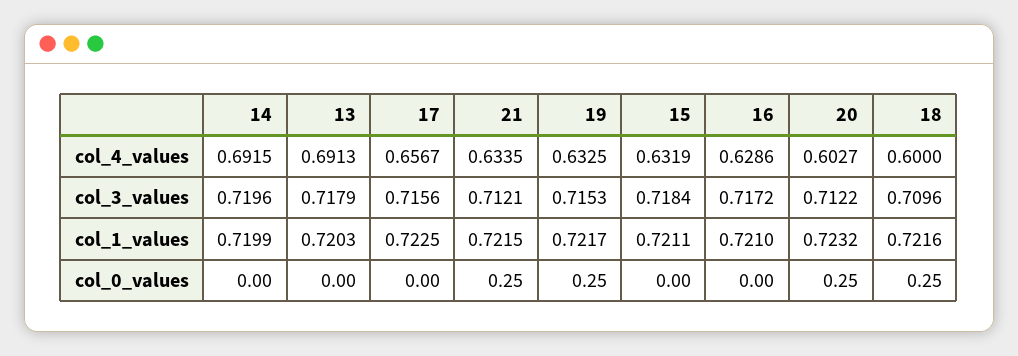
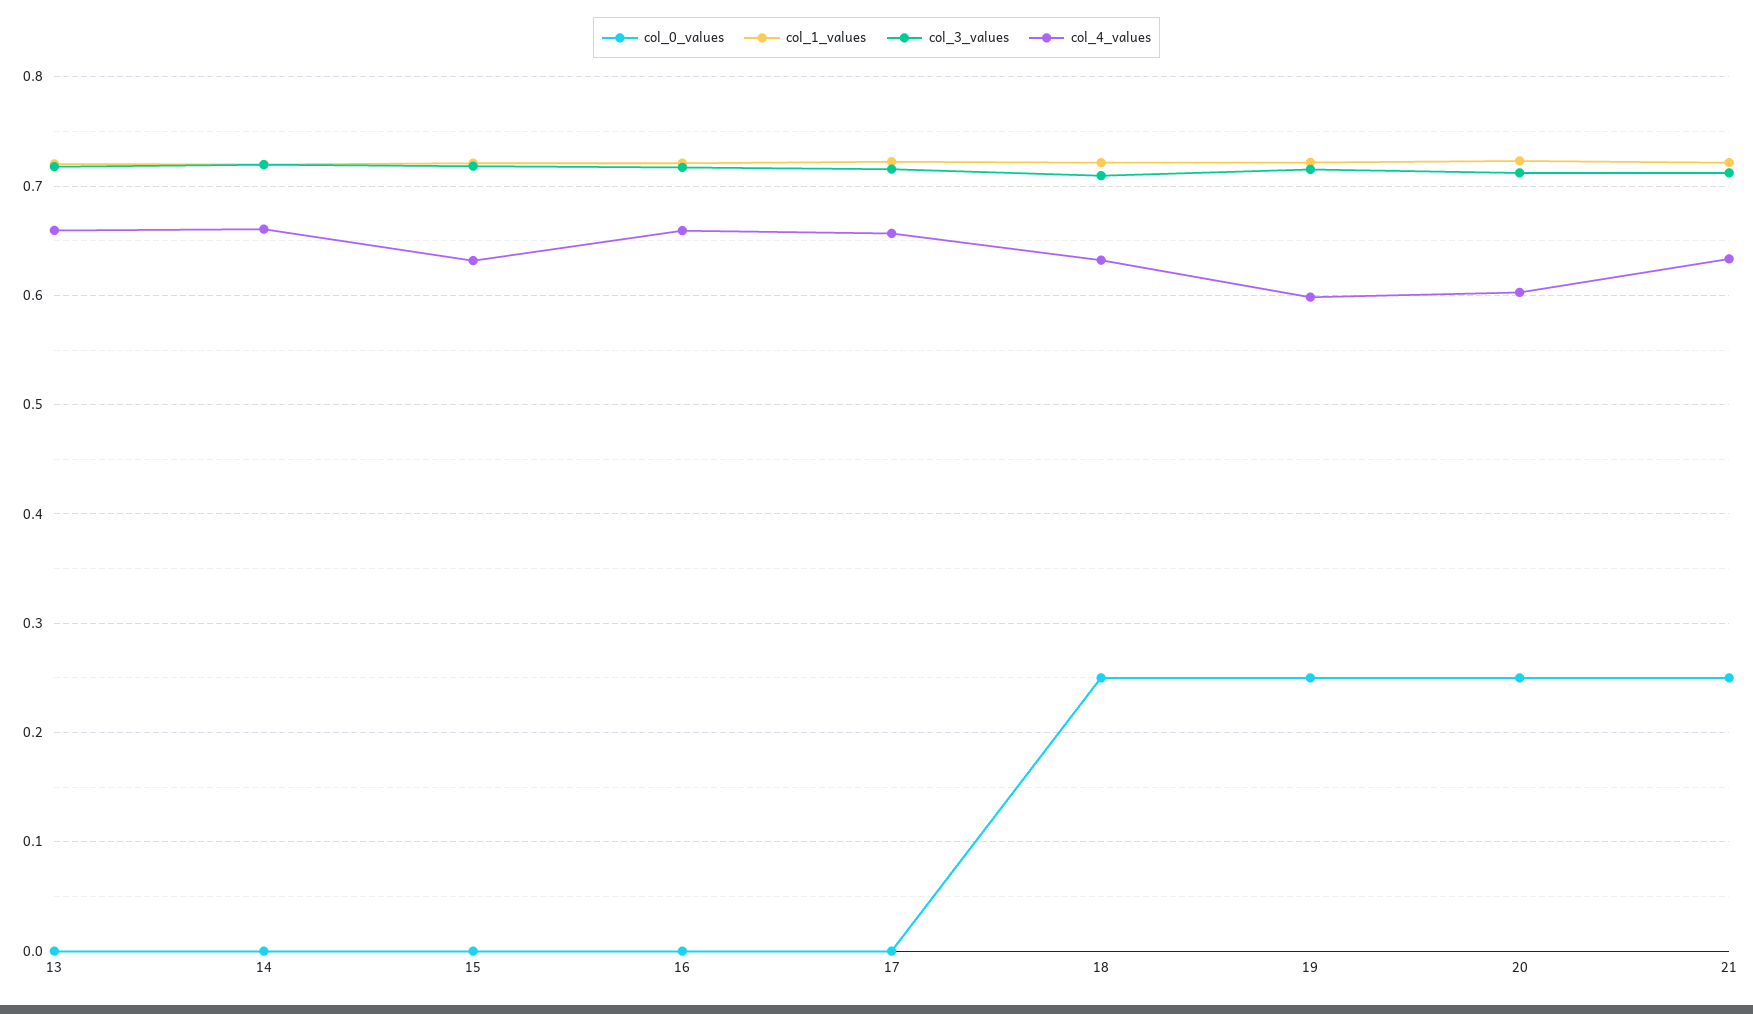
col_4_values, 14: 0.6915 -> 0.66
col_4_values, 13: 0.6913 -> 0.66
col_4_values, 19: 0.6325 -> 0.6
col_4_values, 16: 0.6286 -> 0.66
col_4_values, 18: 0.6 -> 0.63

